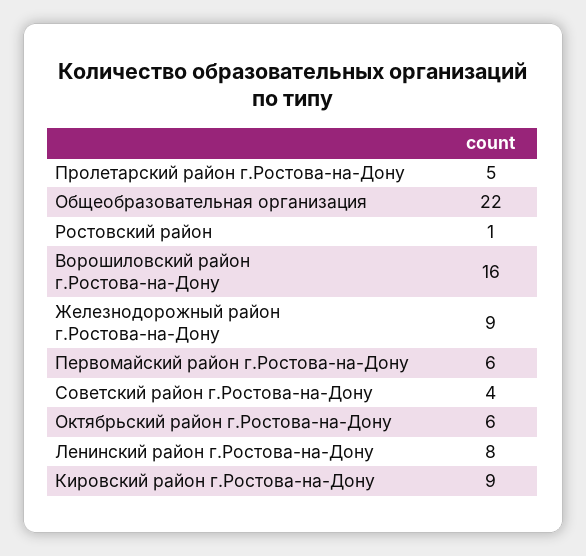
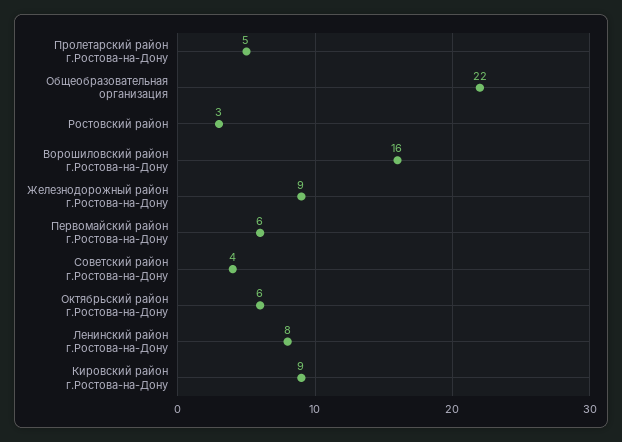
Ростовский район: 1 -> 3

